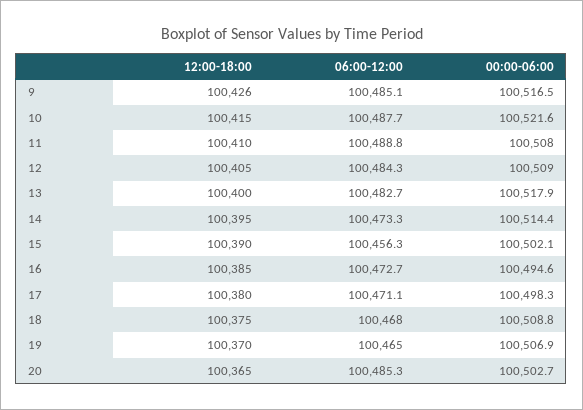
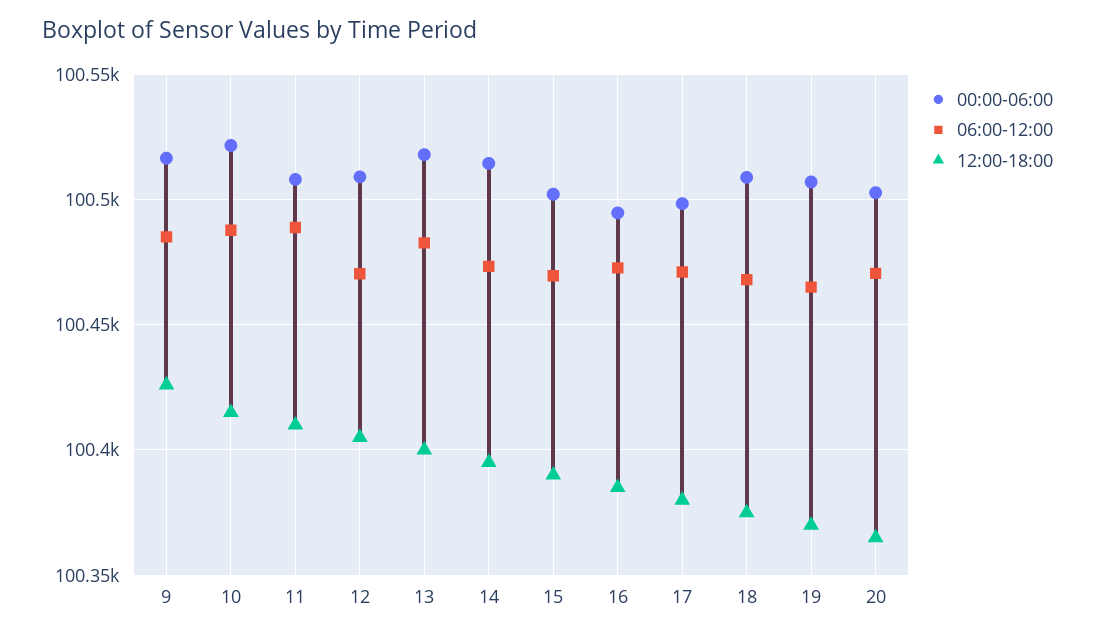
06:00-12:00, 12: 100484.3 -> 100470
06:00-12:00, 15: 100456.3 -> 100470
06:00-12:00, 20: 100485.3 -> 100470

